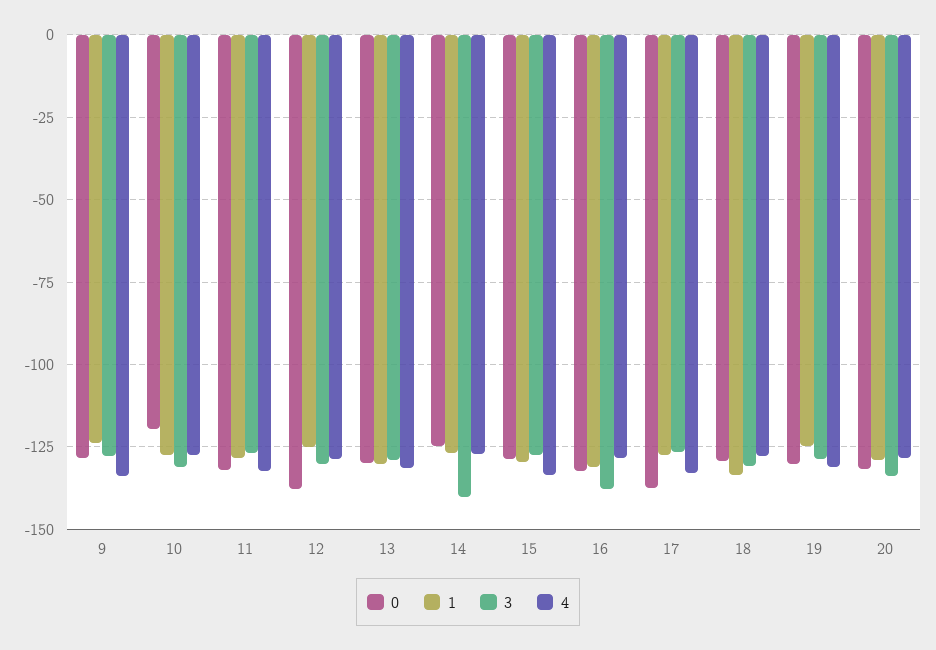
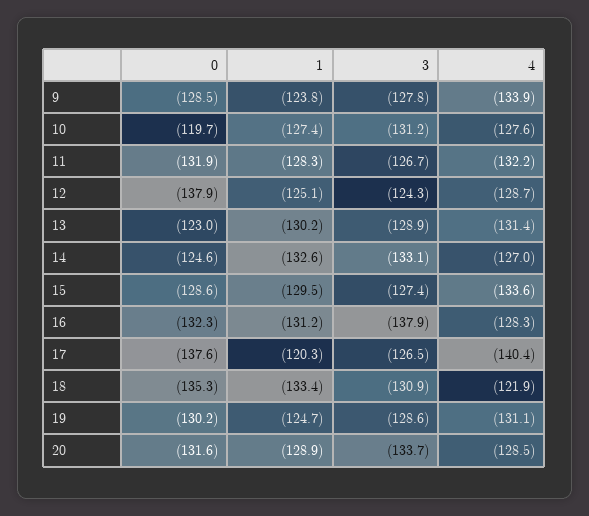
3, 12: -130 -> -124.3
0, 13: -130 -> -123
1, 14: -127.5 -> -132.6
3, 14: -140 -> -133.1
1, 17: -127.5 -> -120.3
4, 17: -132.5 -> -140.4
0, 18: -130 -> -135.3
4, 18: -127.5 -> -121.9

